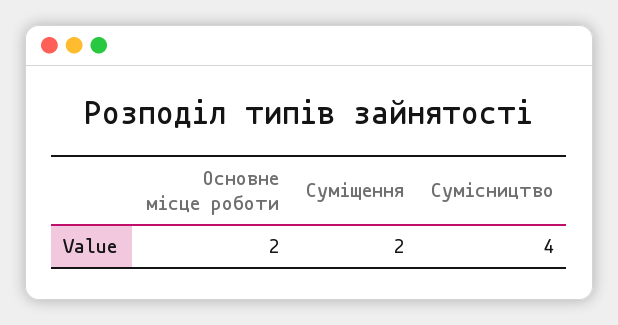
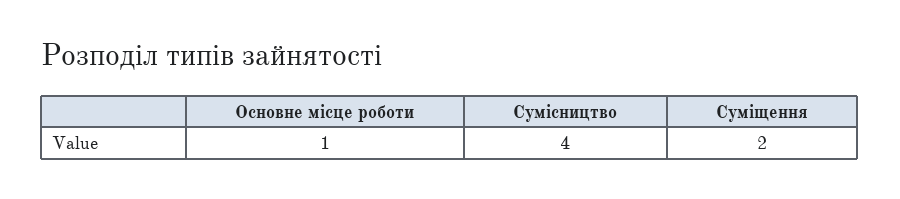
Основне місце роботи: 2 -> 1

